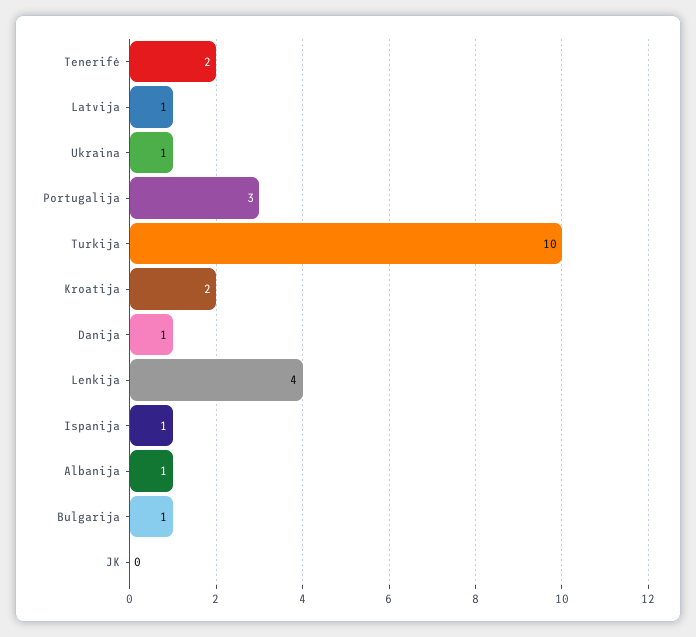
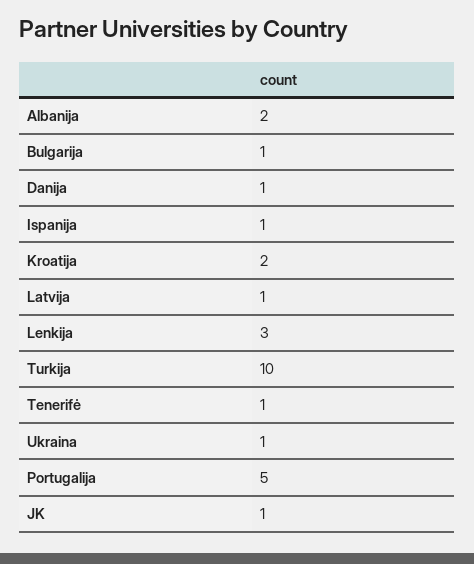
Tenerifė: 2 -> 1
Portugalija: 3 -> 5
Lenkija: 4 -> 3
Albanija: 1 -> 2
JK: 0 -> 1

